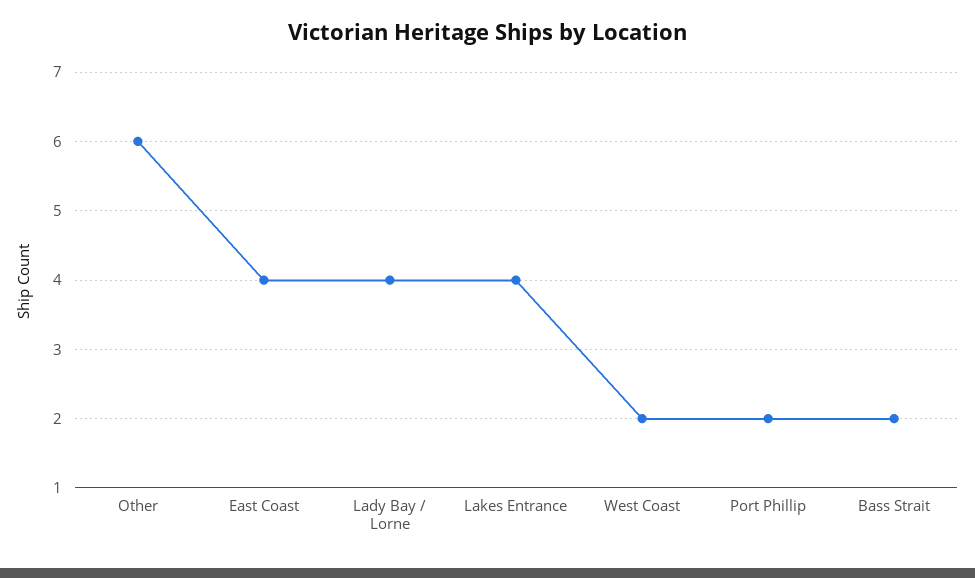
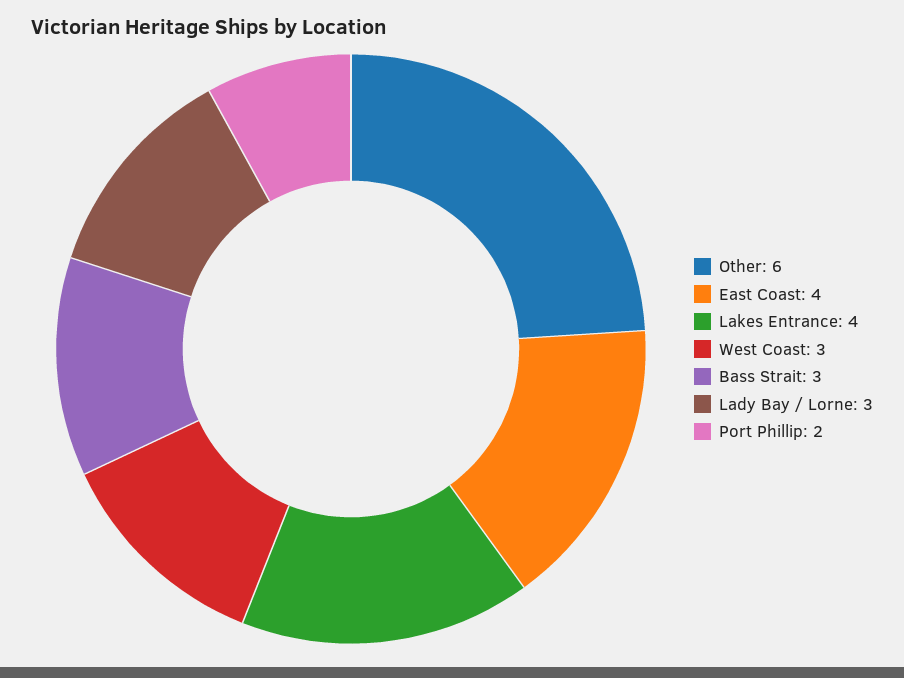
Lady Bay / Lorne: 4 -> 3
West Coast: 2 -> 3
Bass Strait: 2 -> 3

